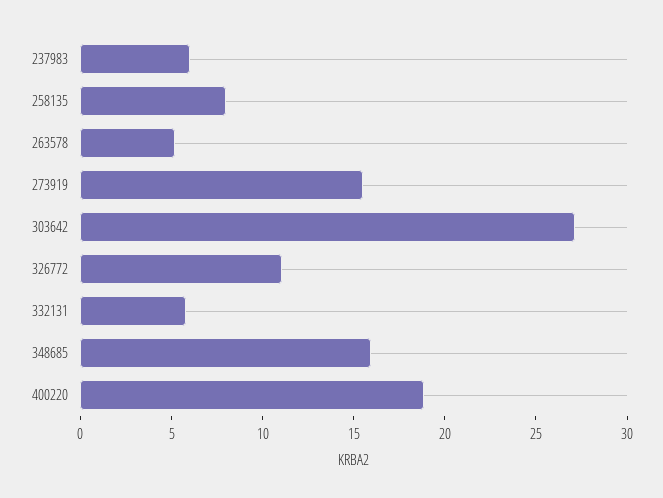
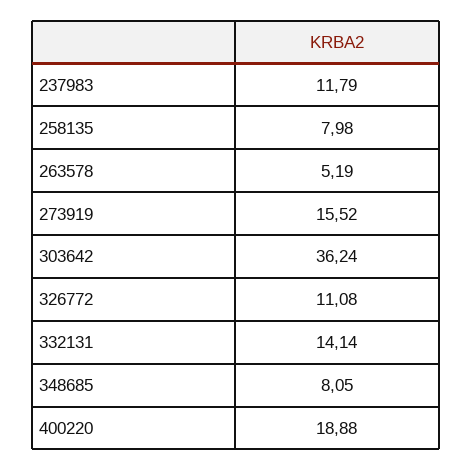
237983: 6 -> 11.79
303642: 27 -> 36.24
332131: 6 -> 14.14
348685: 16 -> 8.05

